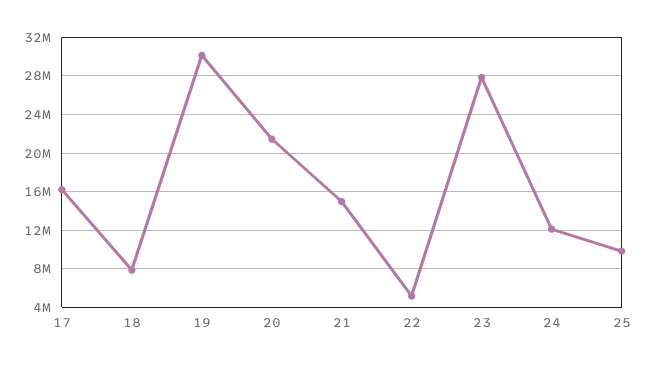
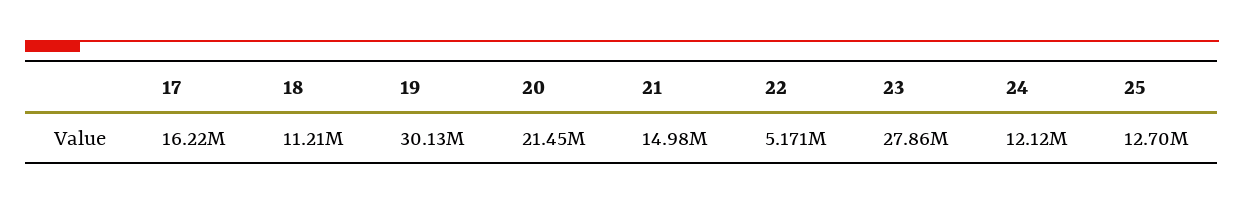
18: 8000000 -> 11210000
25: 10000000 -> 12700000

